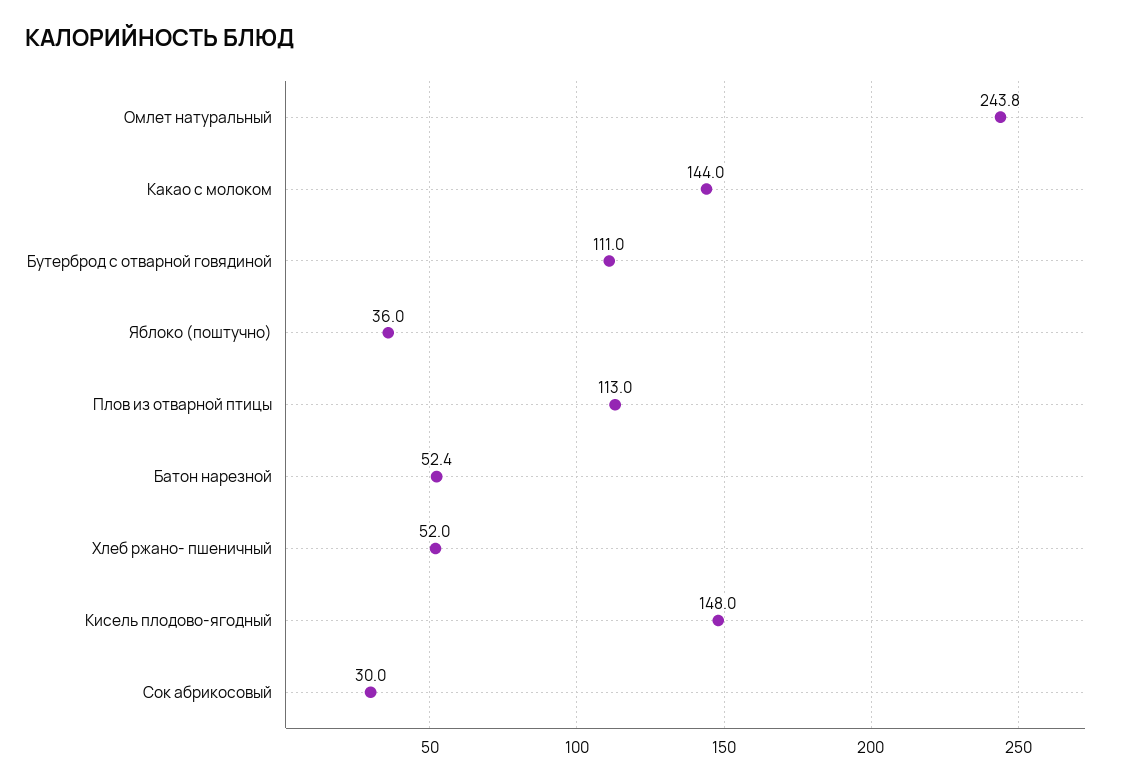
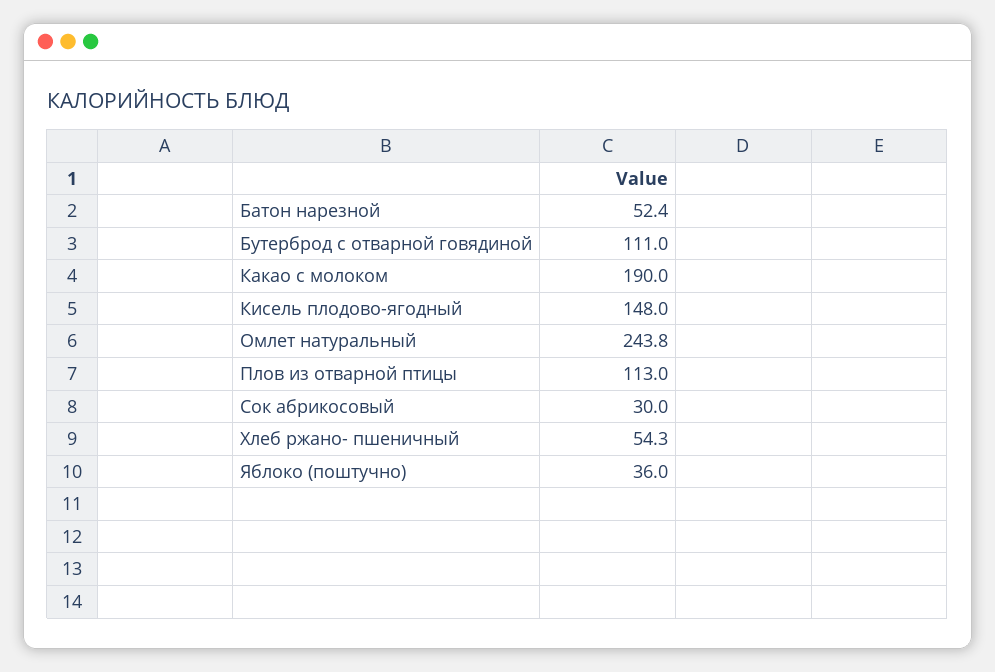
Какао с молоком: 144 -> 190
Хлеб ржано- пшеничный: 52 -> 54.3

